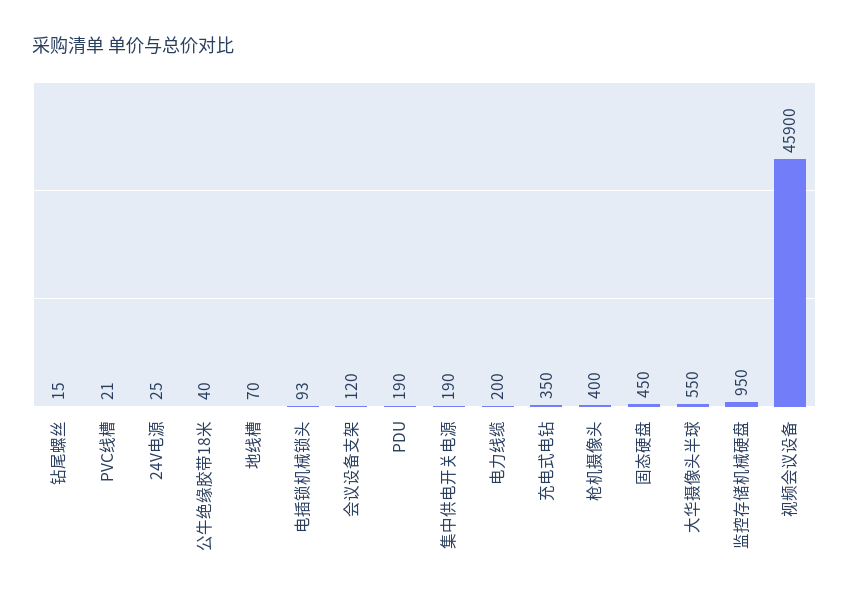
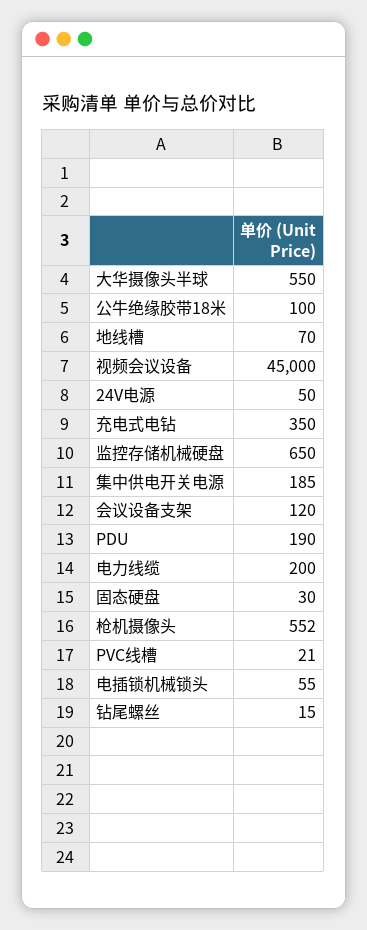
24V电源: 25 -> 50
公牛绝缘胶带18米: 40 -> 100
电插锁机械锁头: 93 -> 55
集中供电开关电源: 190 -> 185
枪机摄像头: 400 -> 552
固态硬盘: 450 -> 30
监控存储机械硬盘: 950 -> 650
视频会议设备: 45900 -> 45000

